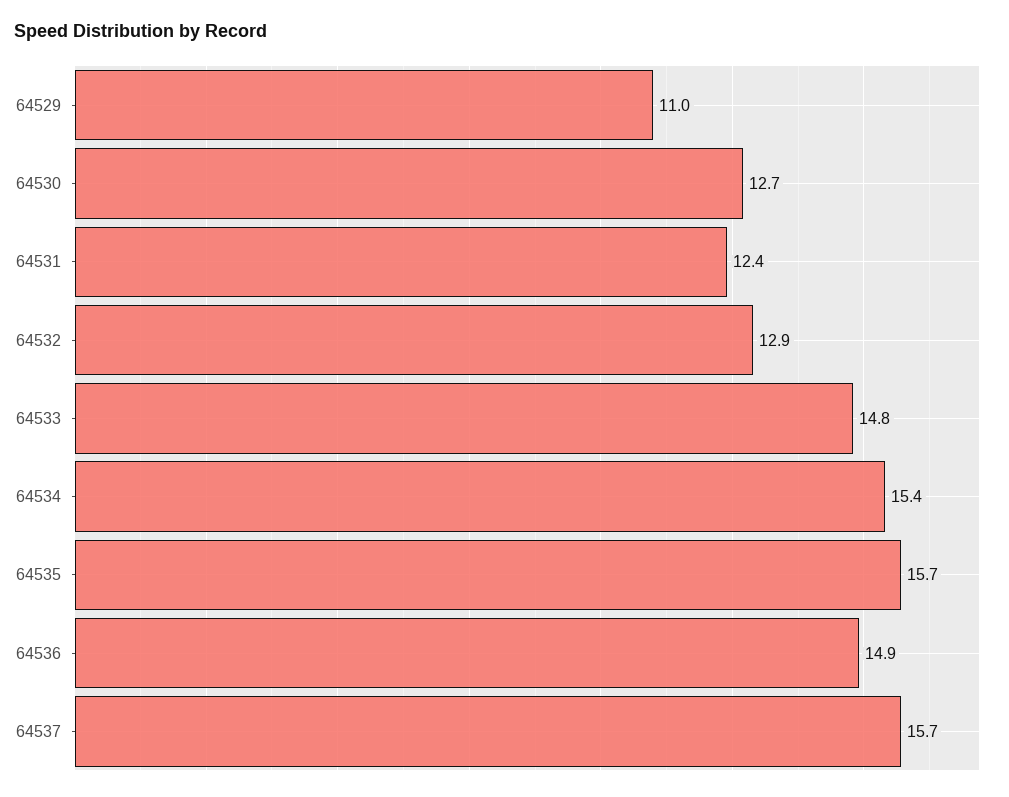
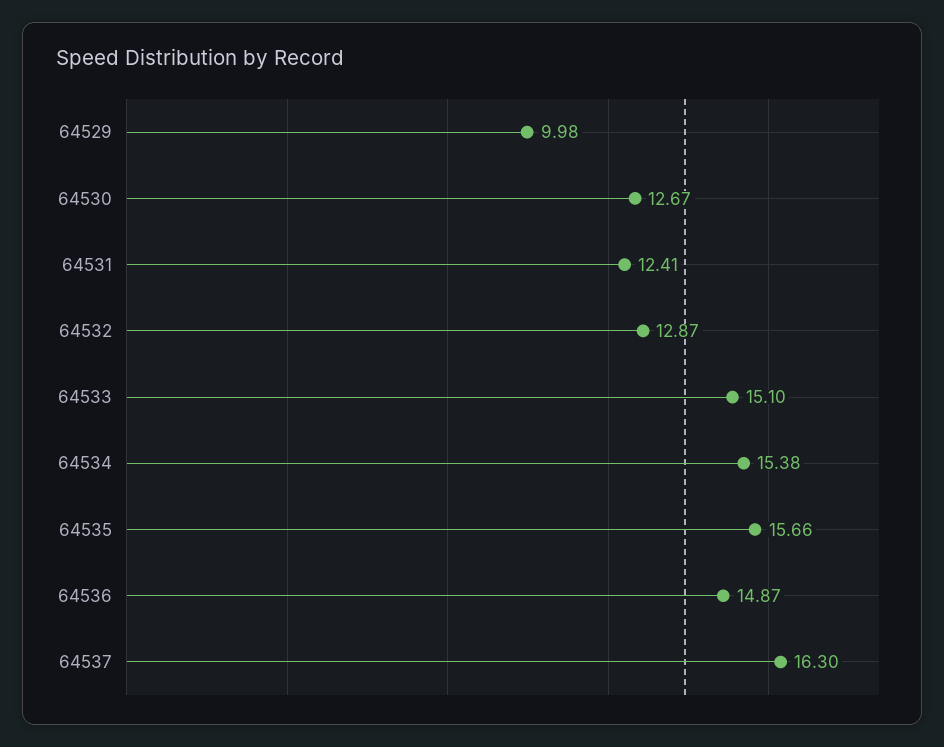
64529: 11 -> 9.98
64533: 14.8 -> 15.1
64537: 15.7 -> 16.3

